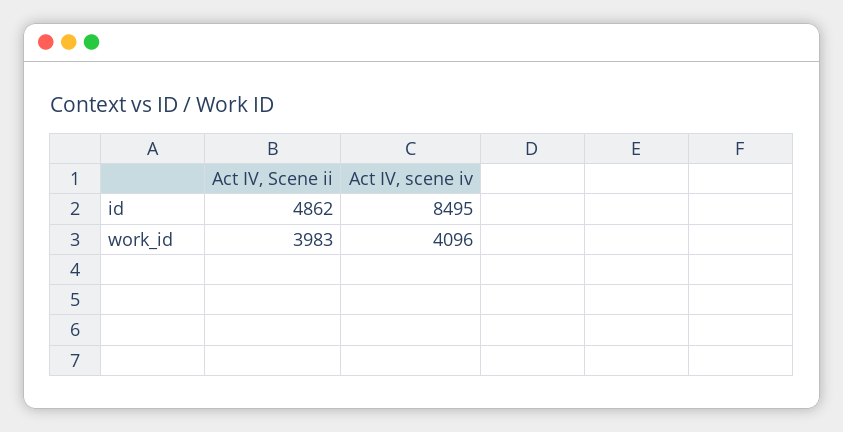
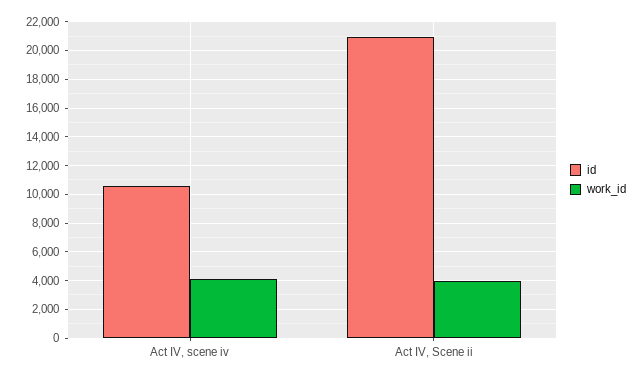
id, Act IV, Scene ii: 4862 -> 21000
id, Act IV, scene iv: 8495 -> 10500

